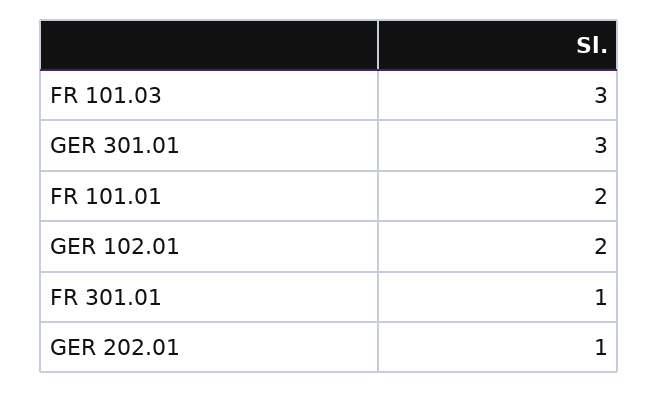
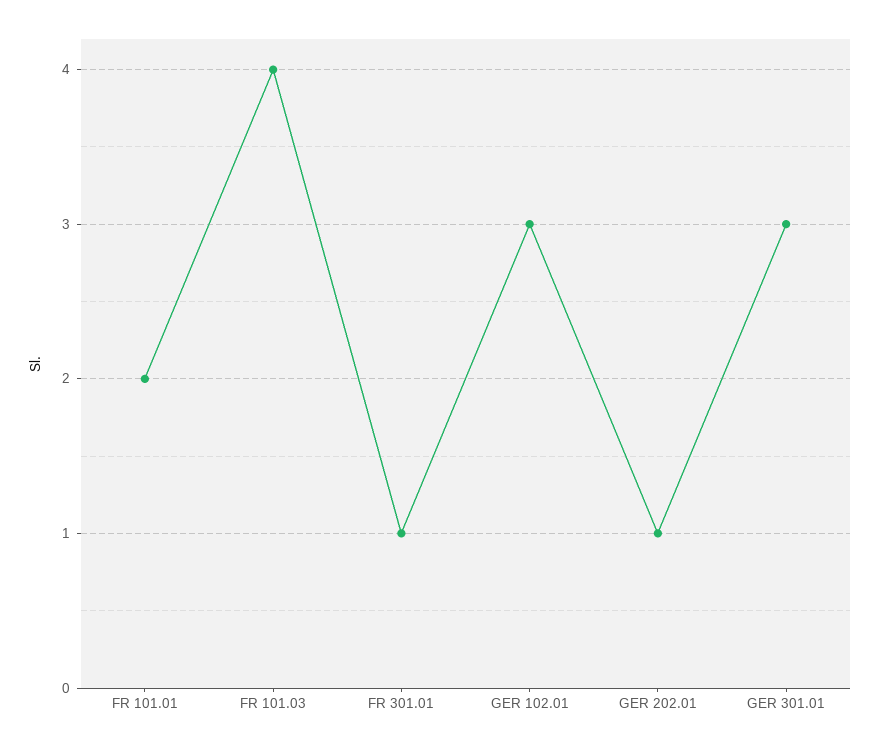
FR 101.03: 3 -> 4
GER 102.01: 2 -> 3

